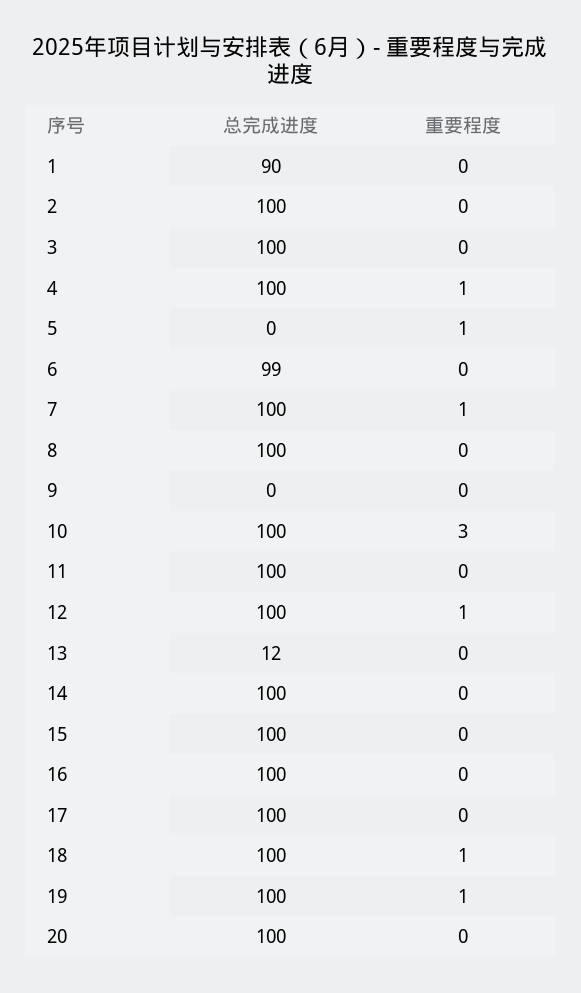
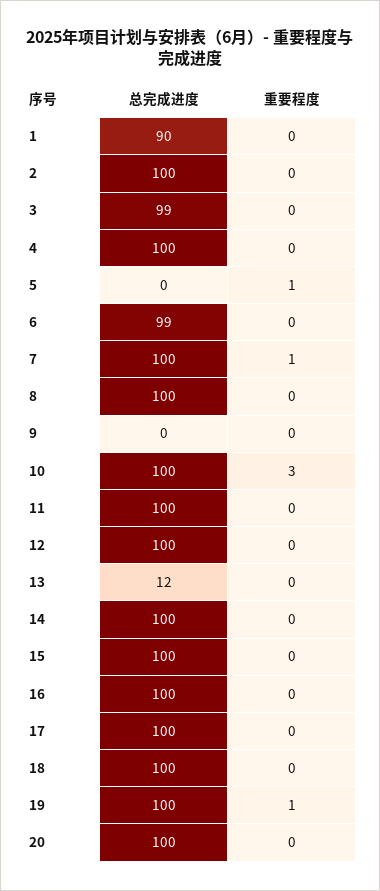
总完成进度, 3: 100 -> 99
重要程度, 4: 1 -> 0
重要程度, 12: 1 -> 0
重要程度, 18: 1 -> 0

